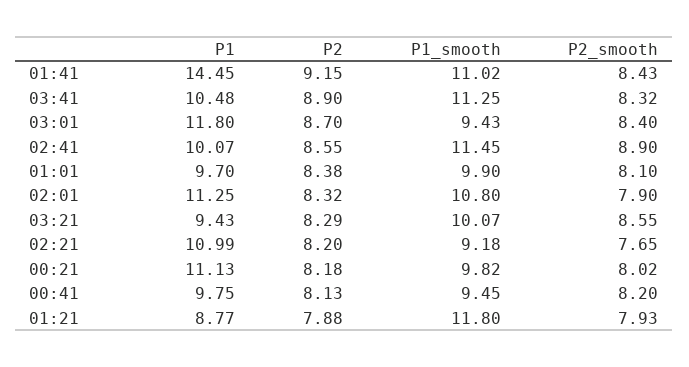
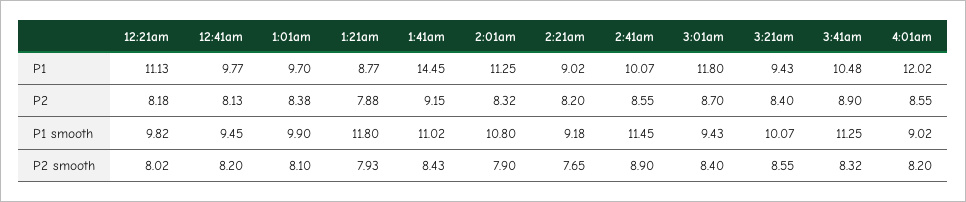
P2, 03:21: 8.29 -> 8.4
P1, 02:21: 10.99 -> 9.02
P1, 00:41: 9.75 -> 9.77
P1, 4:01am: none -> 12.02
P2, 4:01am: none -> 8.55
P1_smooth, 4:01am: none -> 9.02
P2_smooth, 4:01am: none -> 8.2

